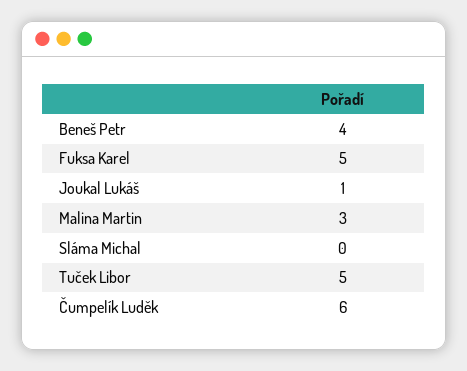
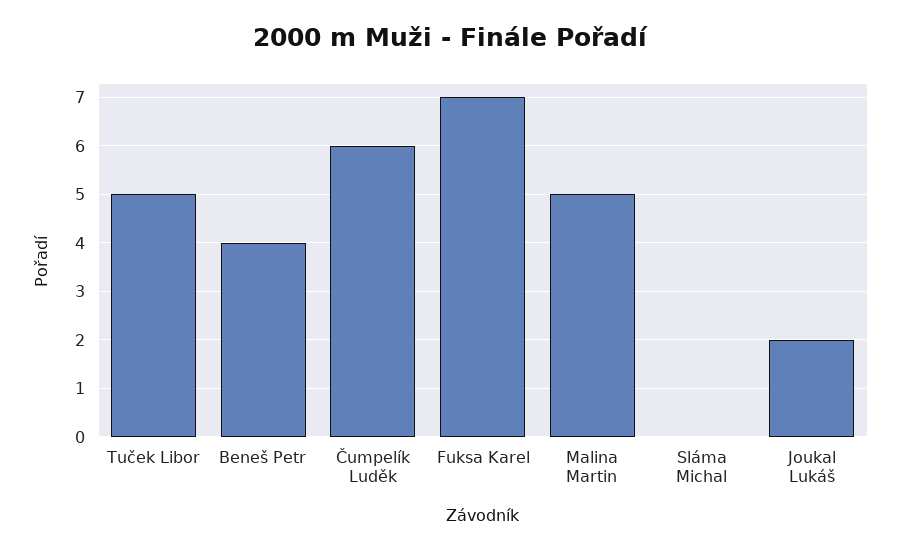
Fuksa Karel: 5 -> 7
Joukal Lukáš: 1 -> 2
Malina Martin: 3 -> 5

